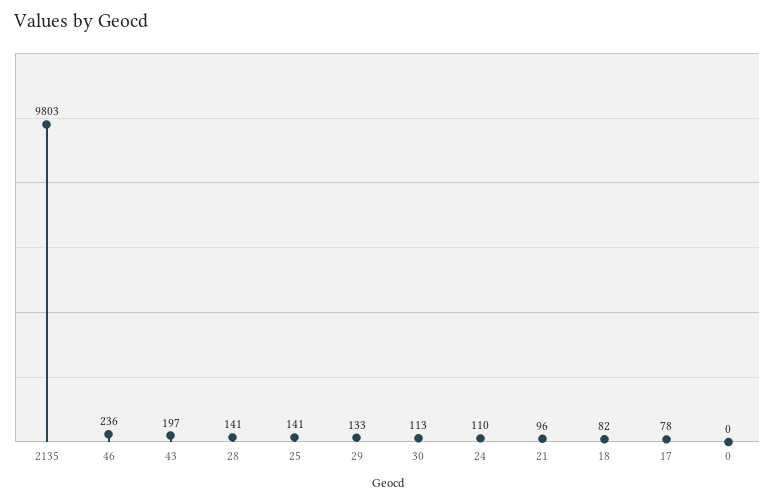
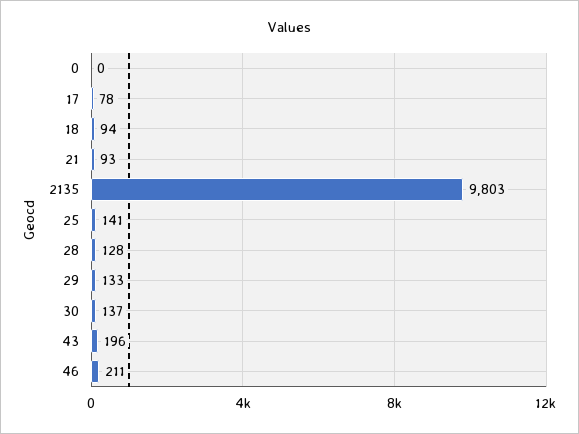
46: 236 -> 211
43: 197 -> 196
28: 141 -> 128
30: 113 -> 137
24: 110 -> none
21: 96 -> 93
18: 82 -> 94

